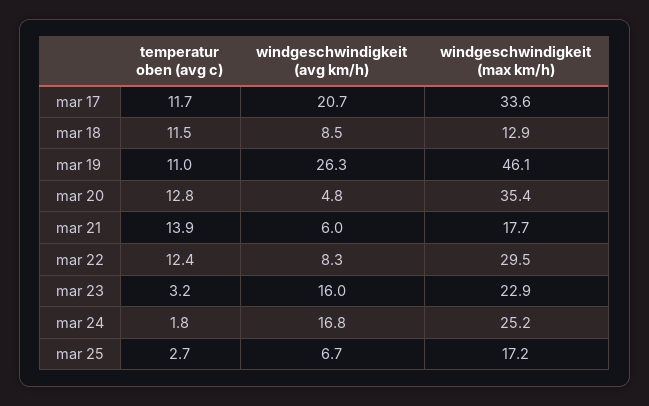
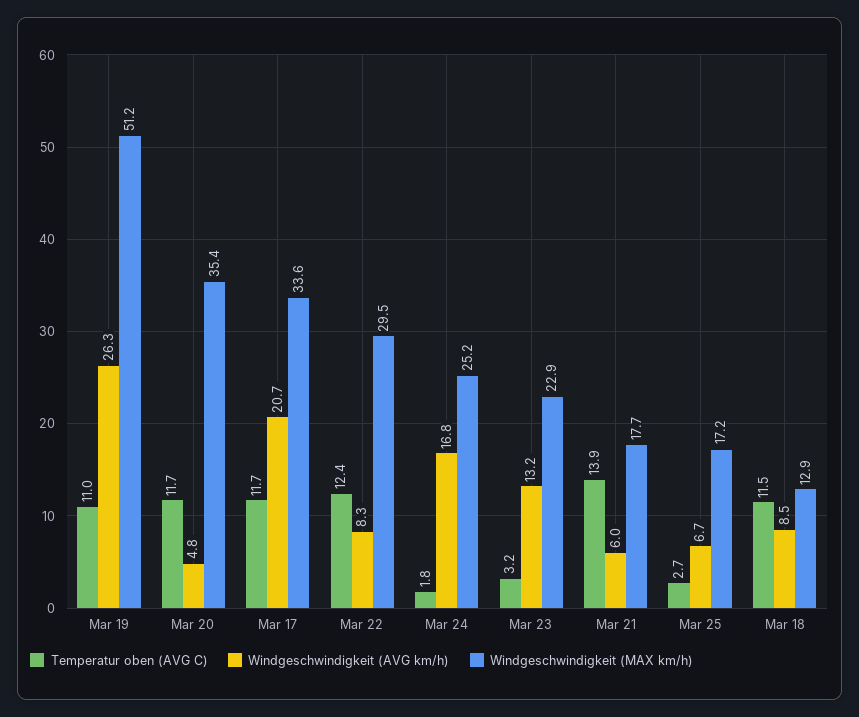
windgeschwindigkeit (max km/h), mar 19: 46.1 -> 51.2
temperatur oben (avg c), mar 20: 12.8 -> 11.7
windgeschwindigkeit (avg km/h), mar 23: 16 -> 13.2

